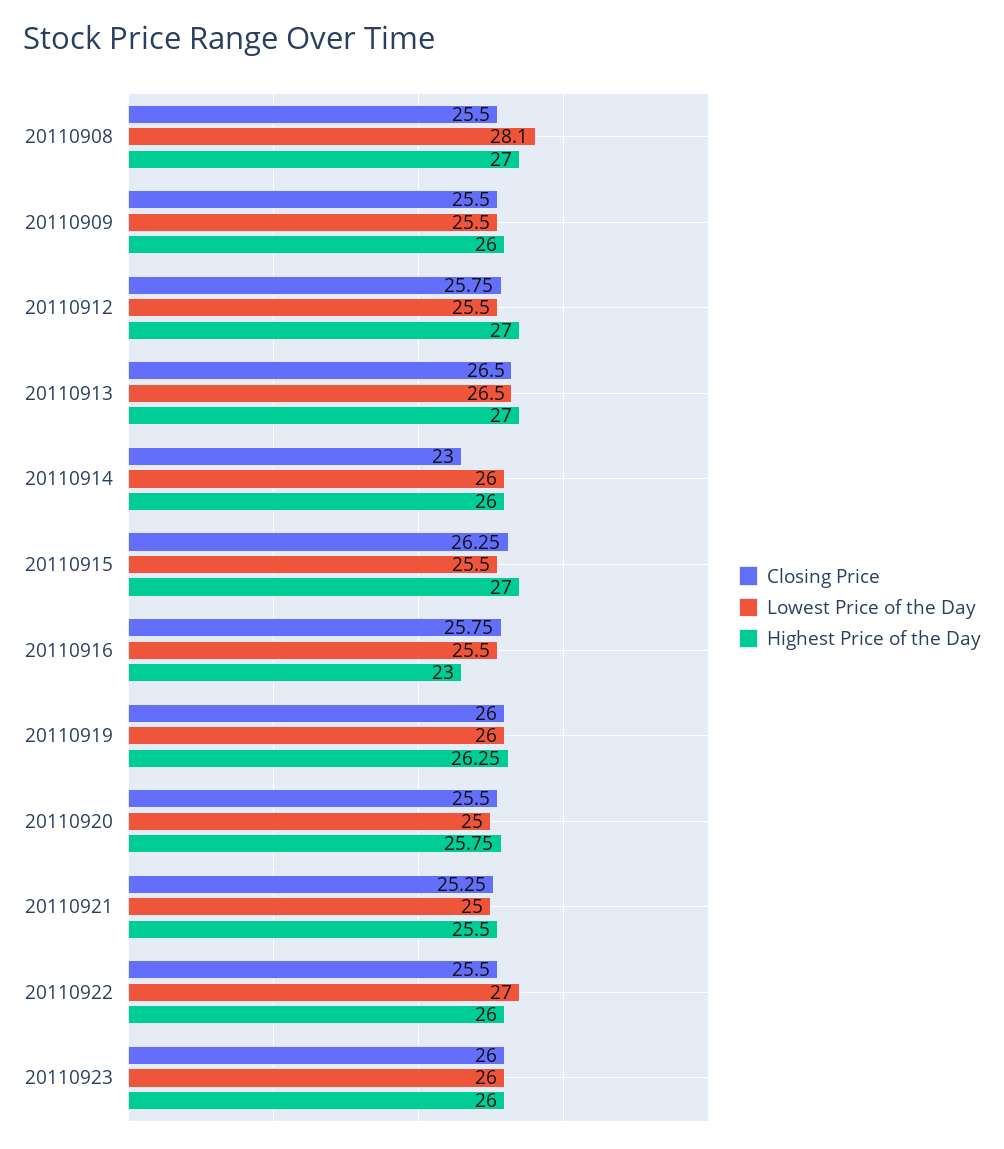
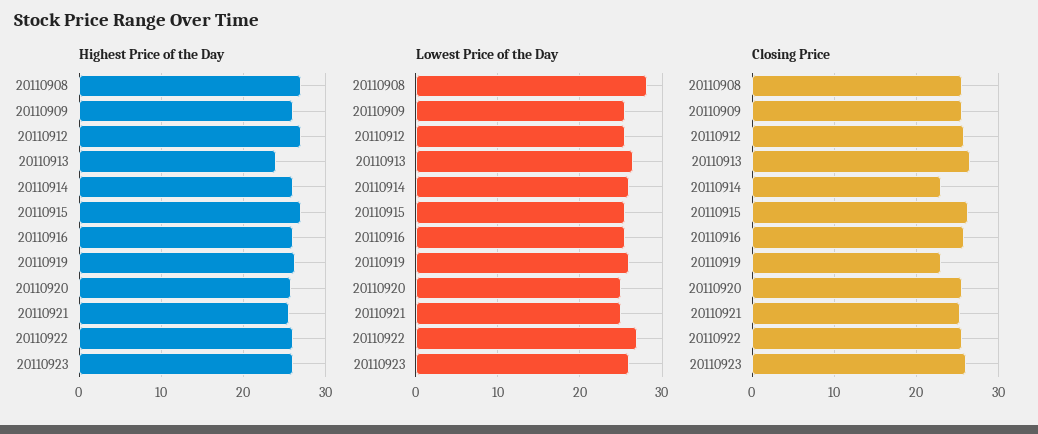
Highest Price of the Day, 20110913: 27 -> 24
Highest Price of the Day, 20110916: 23 -> 26
Closing Price, 20110919: 26 -> 23

